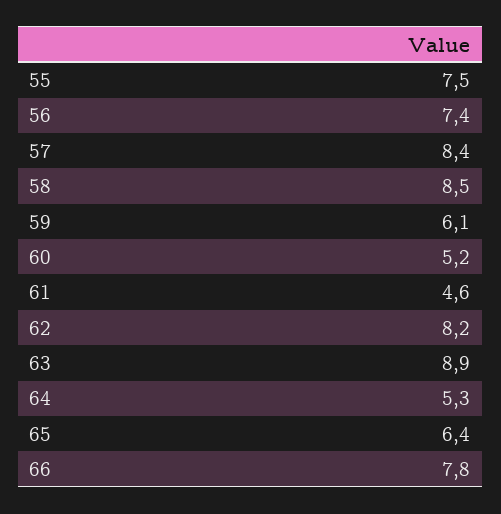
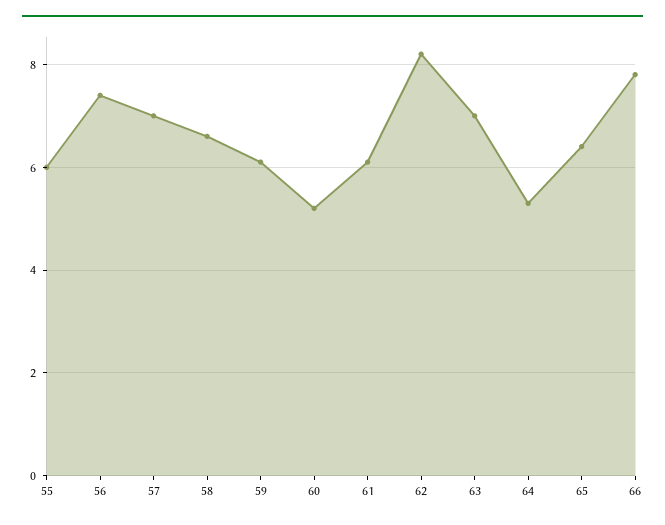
55: 7.5 -> 6
57: 8.4 -> 7
58: 8.5 -> 6.5
61: 4.6 -> 6
63: 8.9 -> 7

